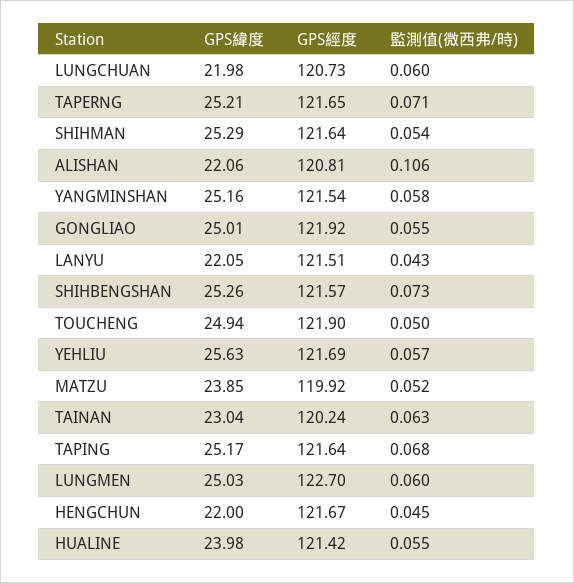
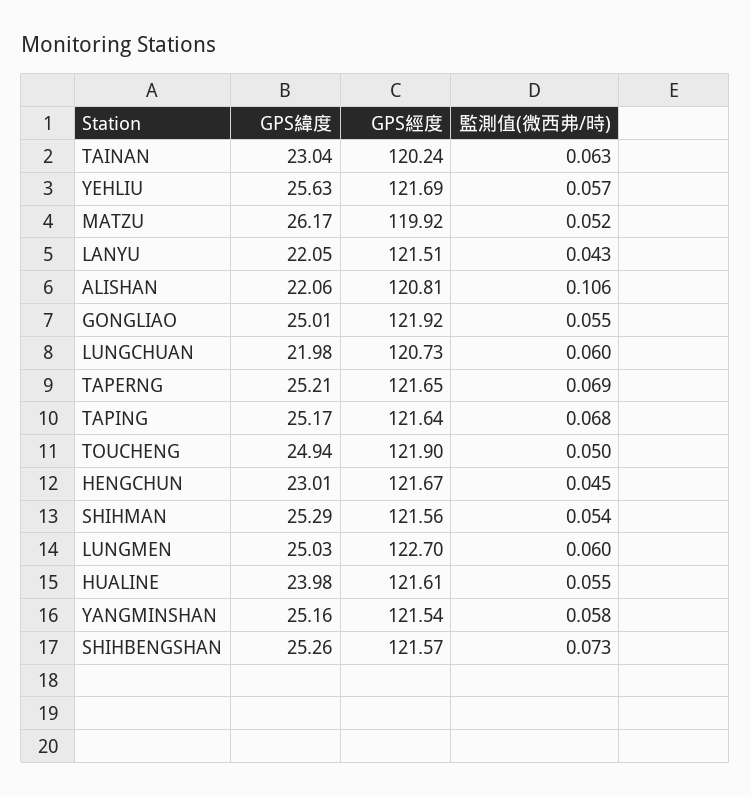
監測值(微西弗/時), TAPERNG: 0.071 -> 0.069
GPS經度, SHIHMAN: 121.64 -> 121.56
GPS緯度, MATZU: 23.85 -> 26.17
GPS緯度, HENGCHUN: 22 -> 23.01
GPS經度, HUALINE: 121.42 -> 121.61

